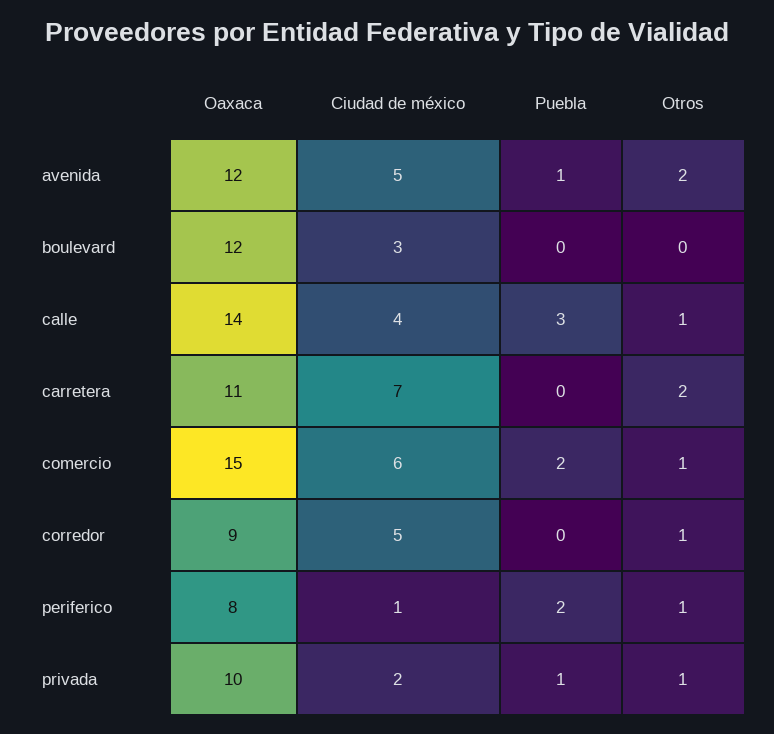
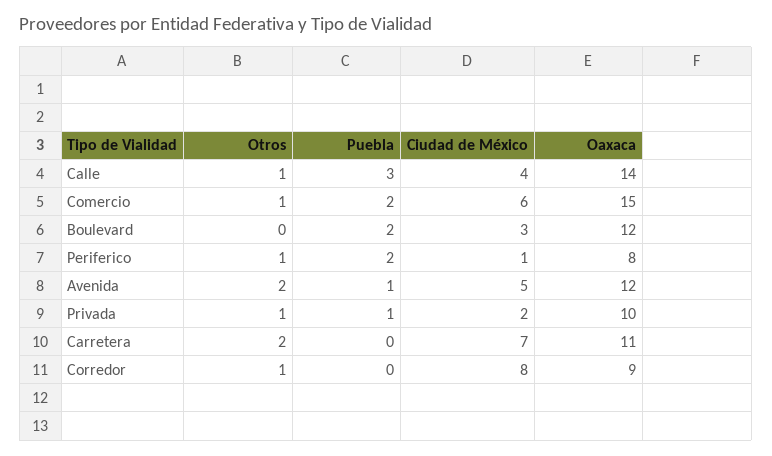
Puebla, boulevard: 0 -> 2
Ciudad de méxico, corredor: 5 -> 8

